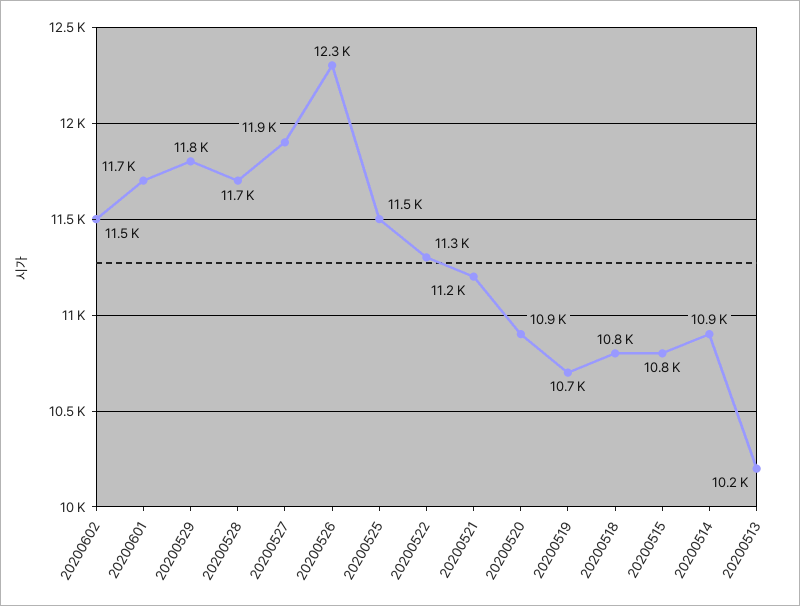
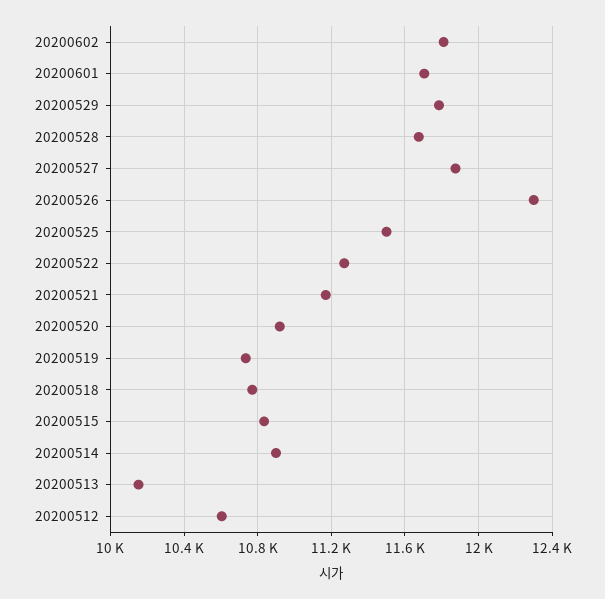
20200602: 11500 -> 11800
20200512: none -> 10600

